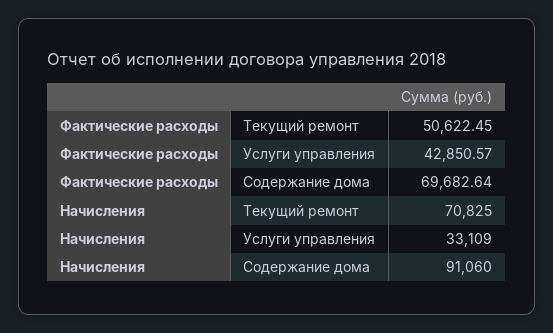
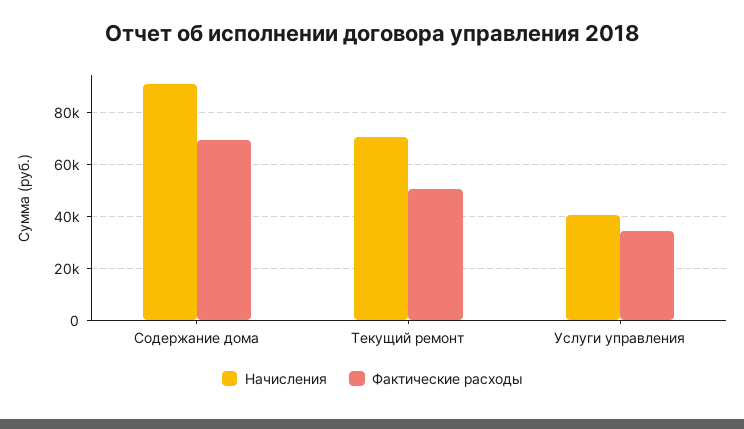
Фактические расходы, Услуги управления: 42850.57 -> 35000
Начисления, Услуги управления: 33109 -> 40000

